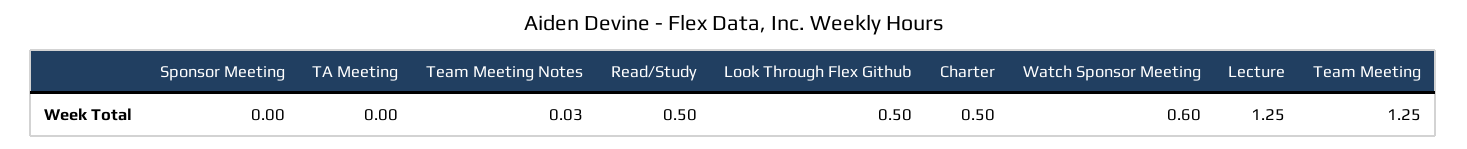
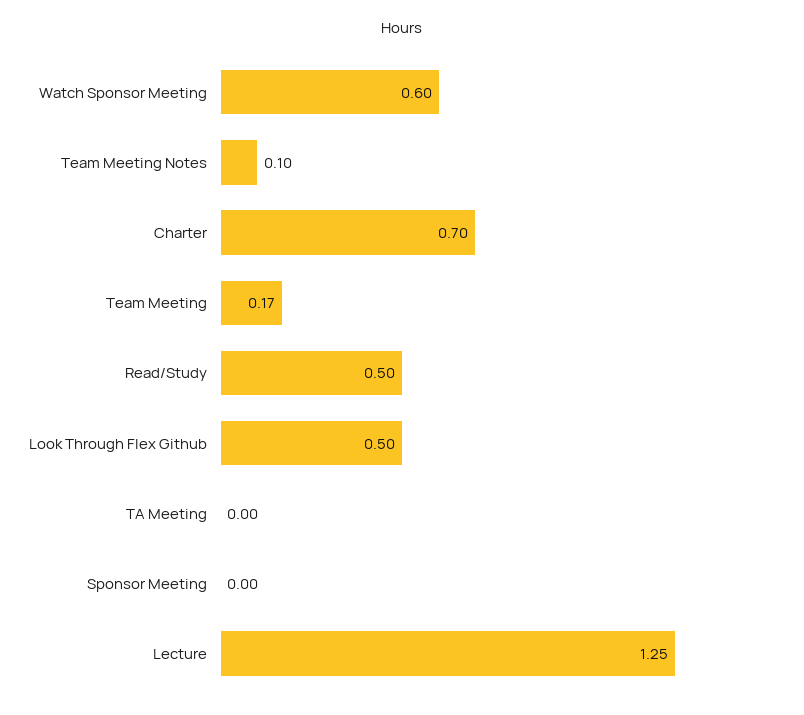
Team Meeting Notes: 0.03 -> 0.1
Charter: 0.5 -> 0.7
Team Meeting: 1.25 -> 0.17

